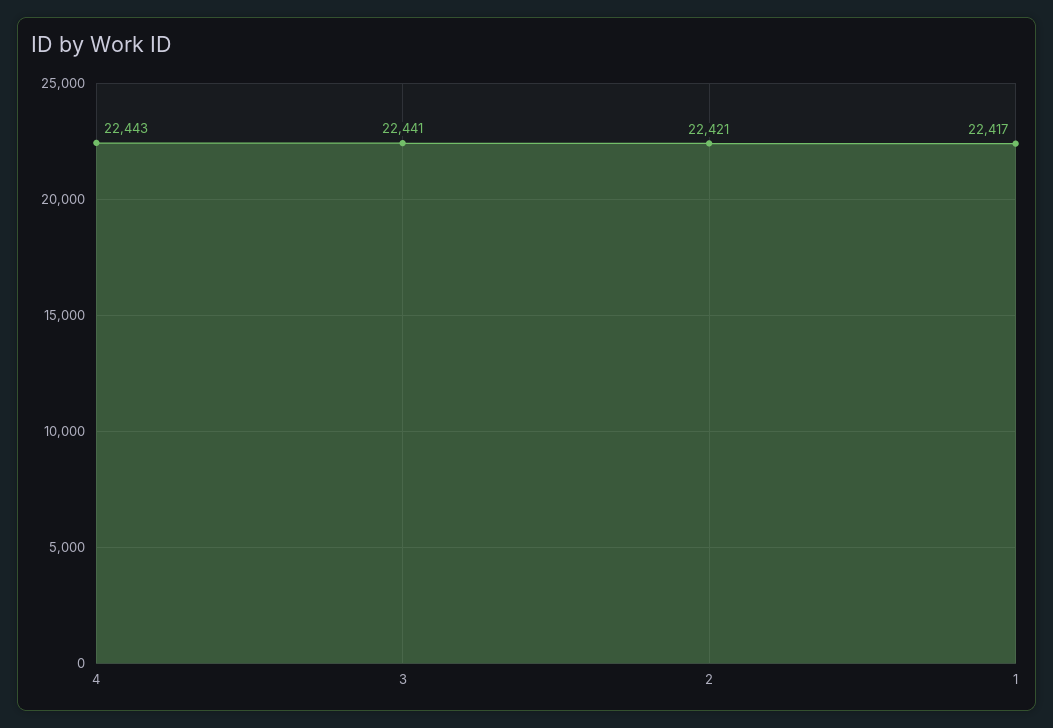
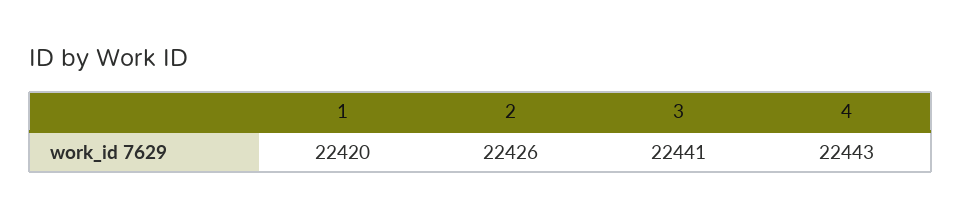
2: 22421 -> 22426
1: 22417 -> 22420

